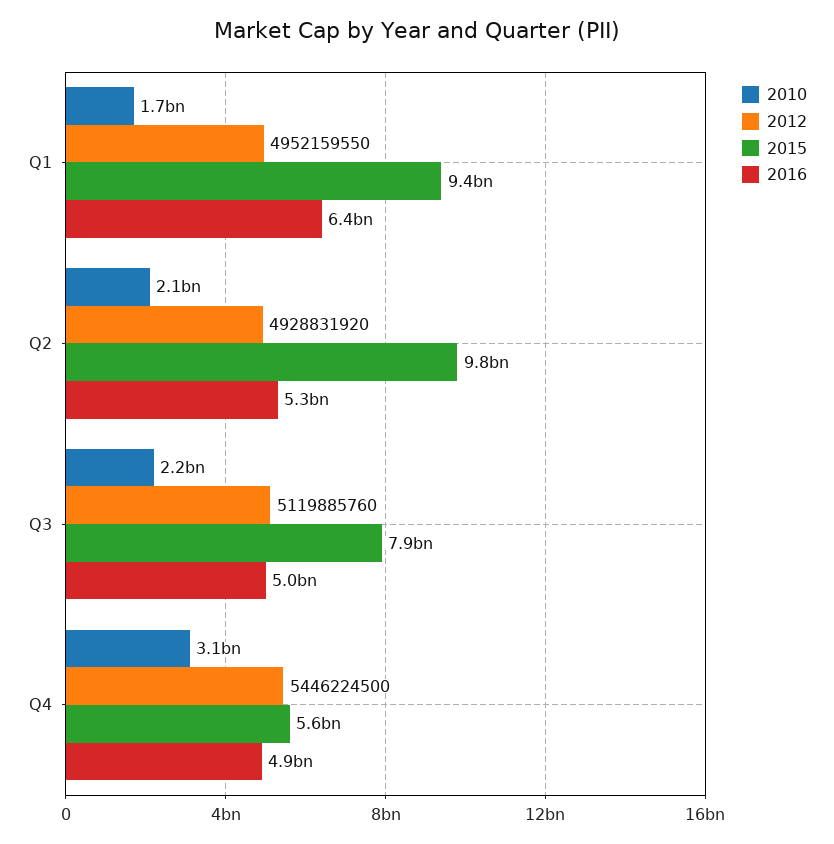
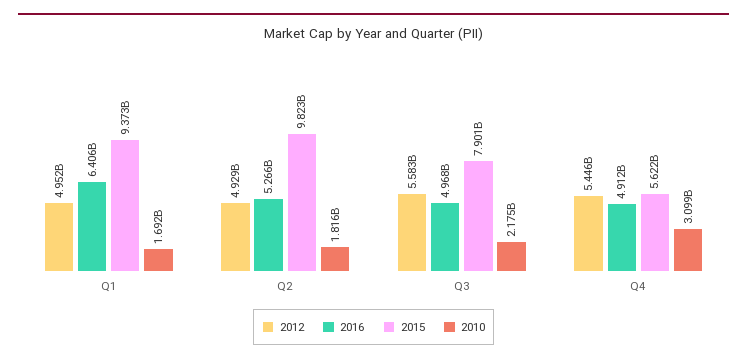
2010, Q2: 2100000000 -> 1816000000
2012, Q3: 5119885760 -> 5583000000

